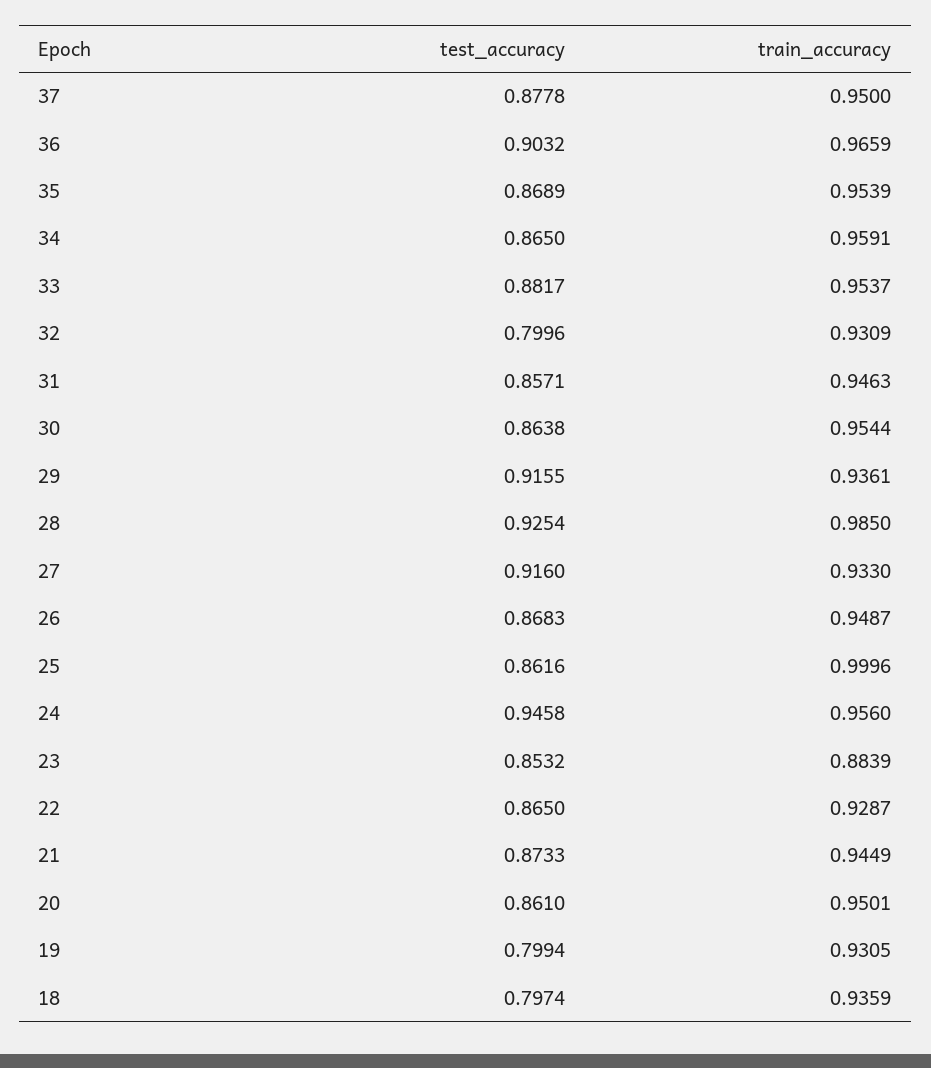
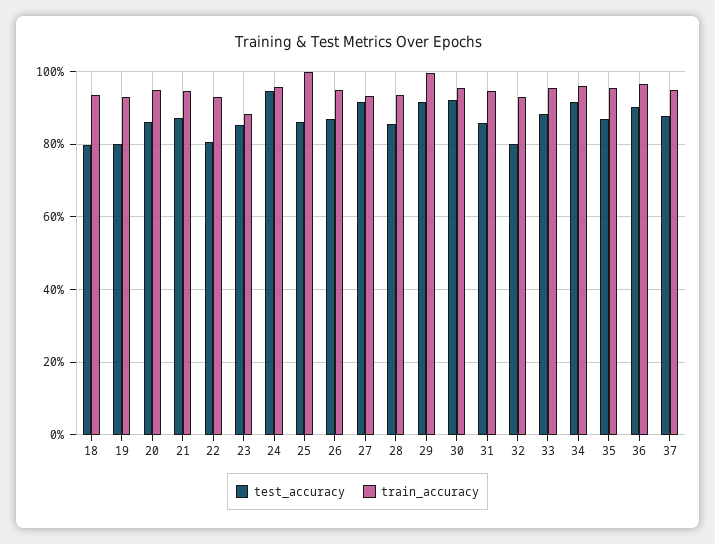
test_accuracy, 34: 0.865 -> 0.92
test_accuracy, 30: 0.8638 -> 0.92
train_accuracy, 29: 0.9361 -> 1
test_accuracy, 28: 0.9254 -> 0.86
train_accuracy, 28: 0.985 -> 0.94
test_accuracy, 22: 0.865 -> 0.8

